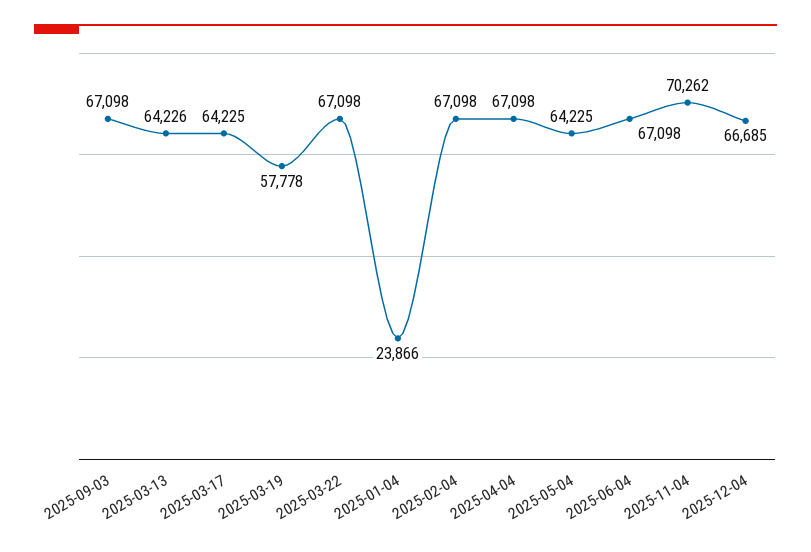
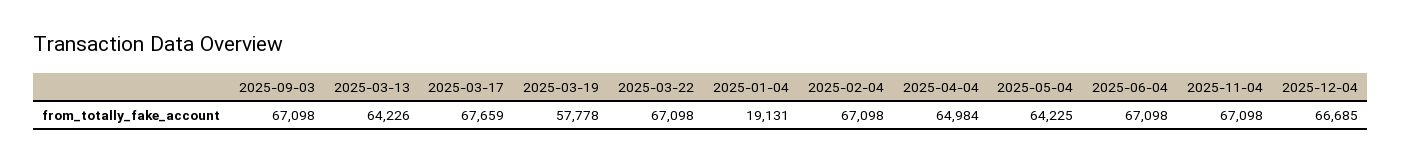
2025-03-17: 64225 -> 67659
2025-01-04: 23866 -> 19131
2025-04-04: 67098 -> 64984
2025-11-04: 70262 -> 67098

